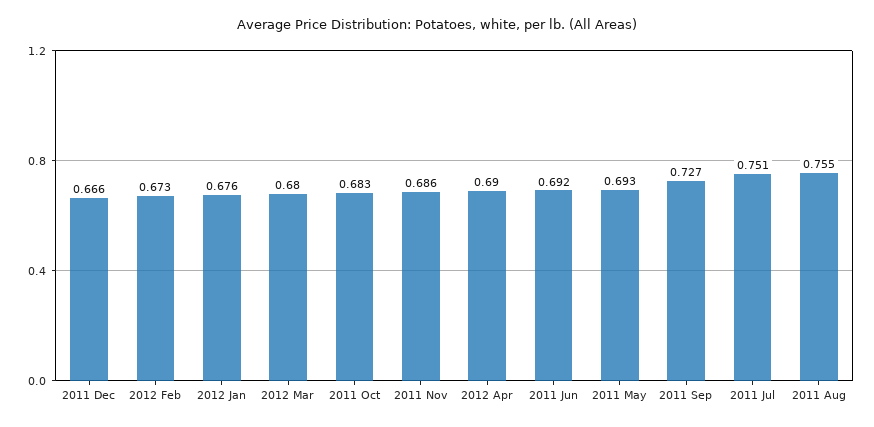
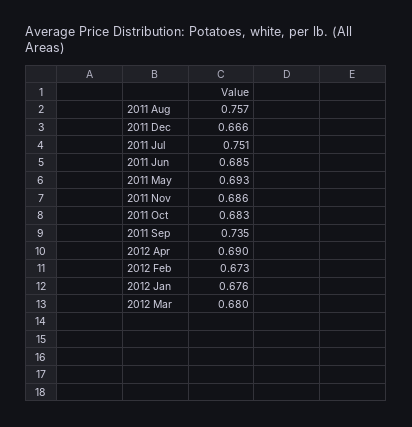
2011 Jun: 0.692 -> 0.685
2011 Sep: 0.727 -> 0.735
2011 Aug: 0.755 -> 0.757

